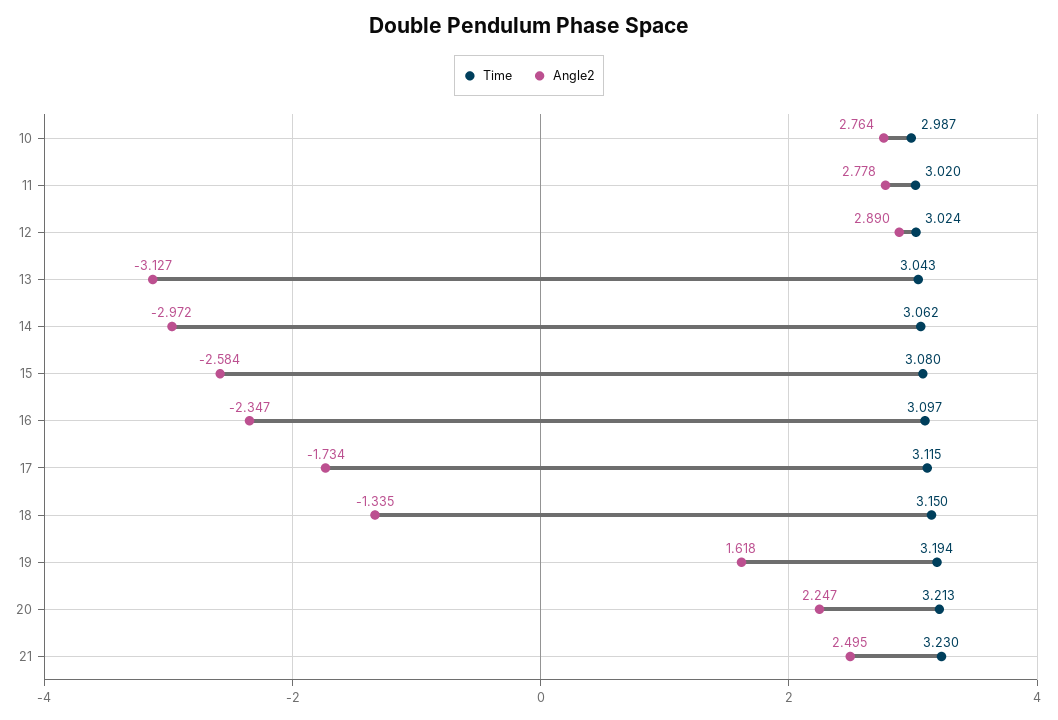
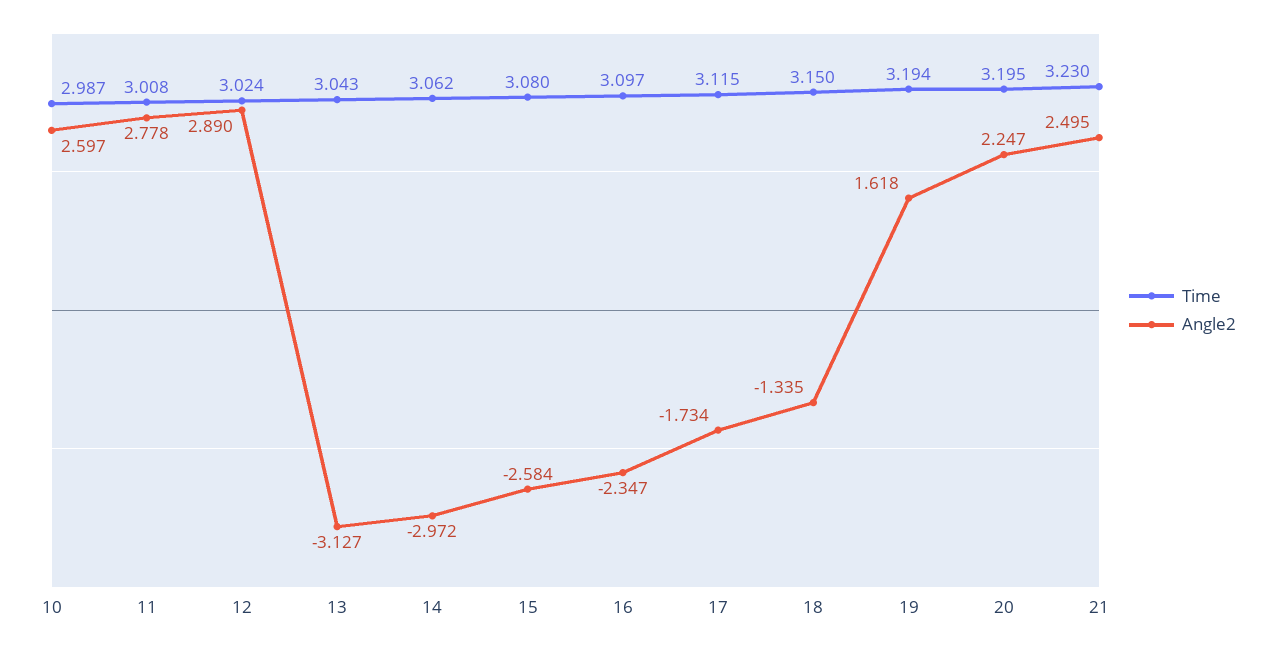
Angle2, 10: 2.764 -> 2.597
Time, 11: 3.02 -> 3.008
Time, 20: 3.213 -> 3.195

